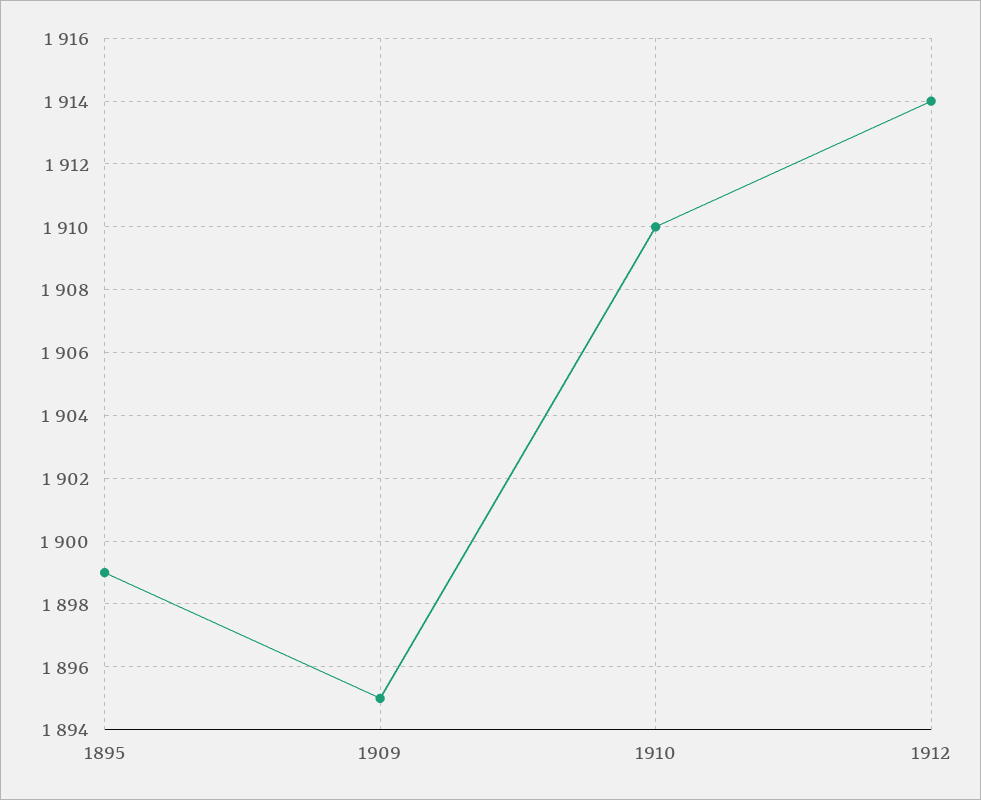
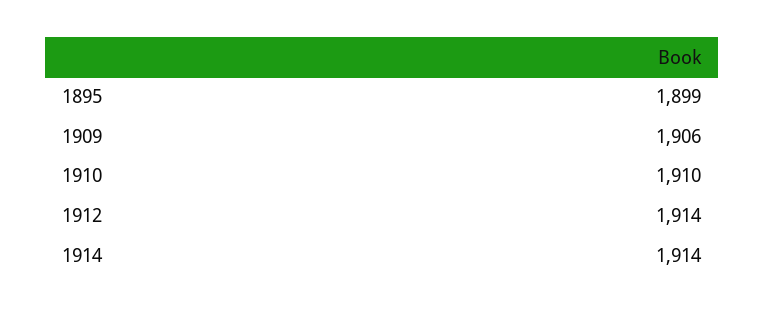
1909: 1895 -> 1906
1914: none -> 1914

